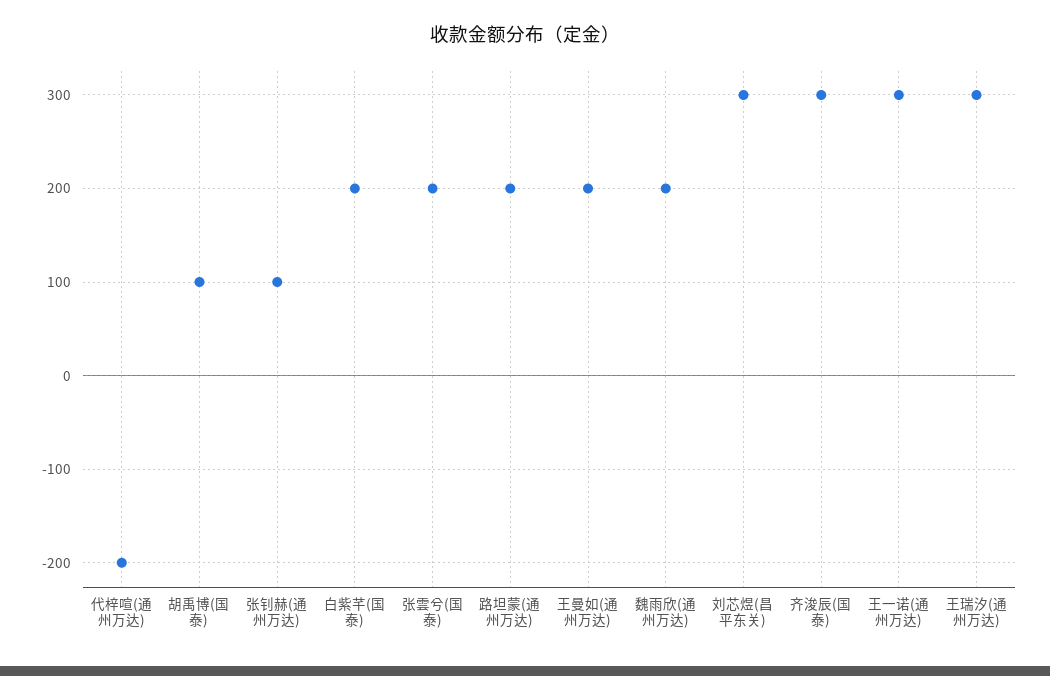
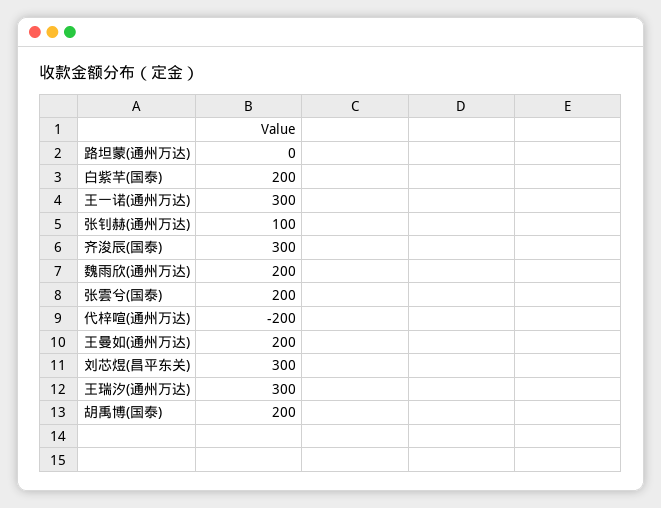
胡禹博(国泰): 100 -> 200
路坦蒙(通州万达): 200 -> 0

